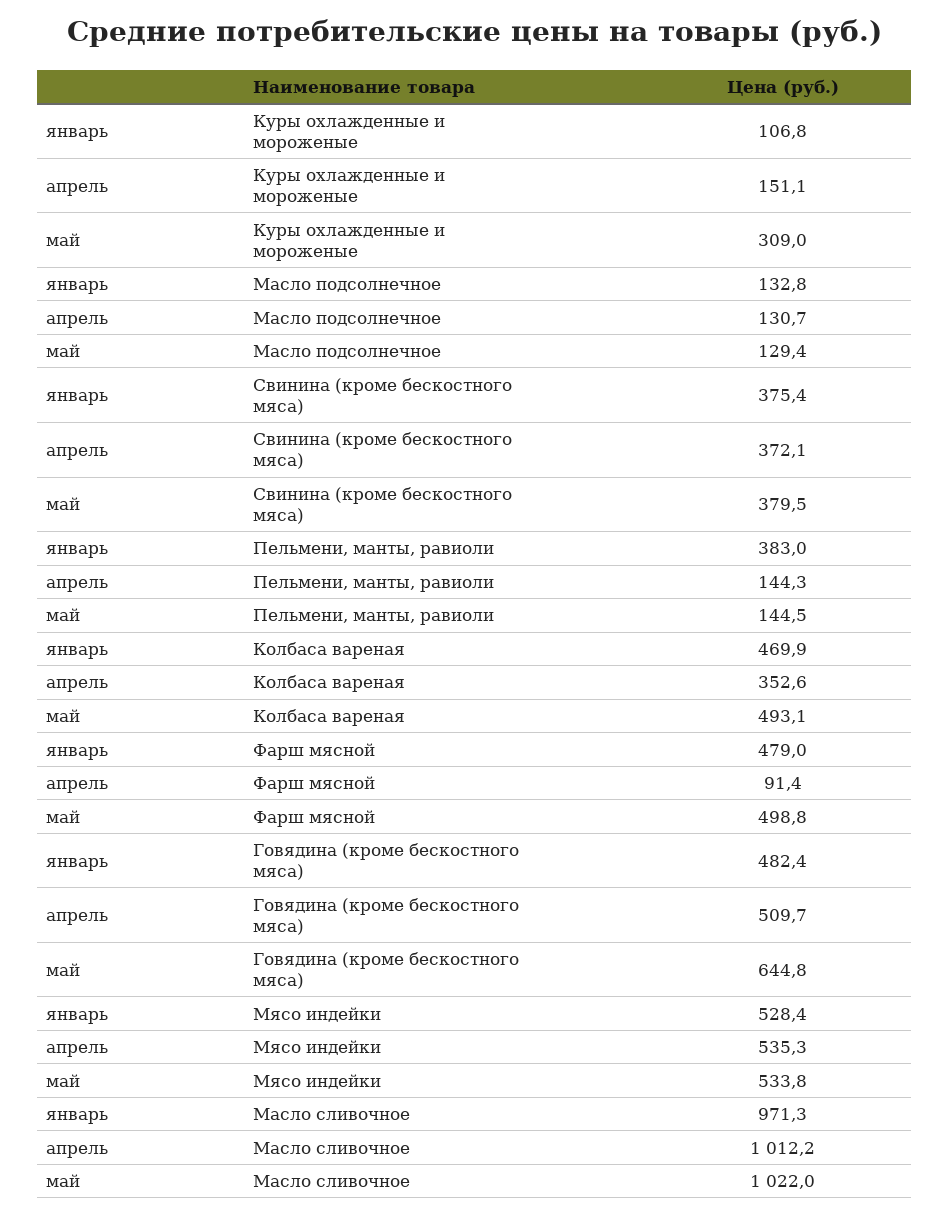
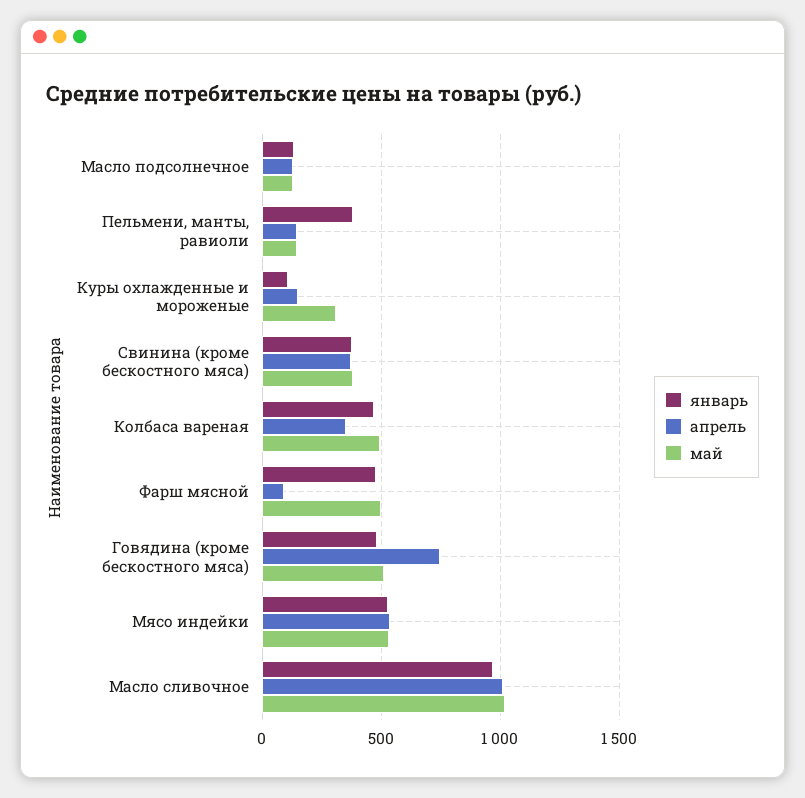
апрель, Говядина (кроме бескостного мяса): 509.7 -> 750
май, Говядина (кроме бескостного мяса): 644.8 -> 500

